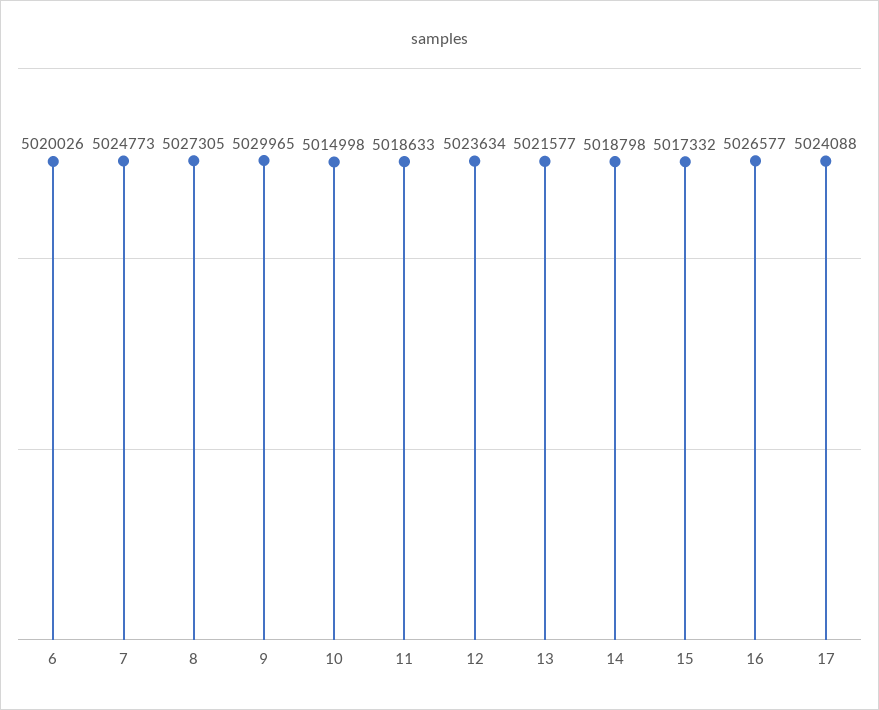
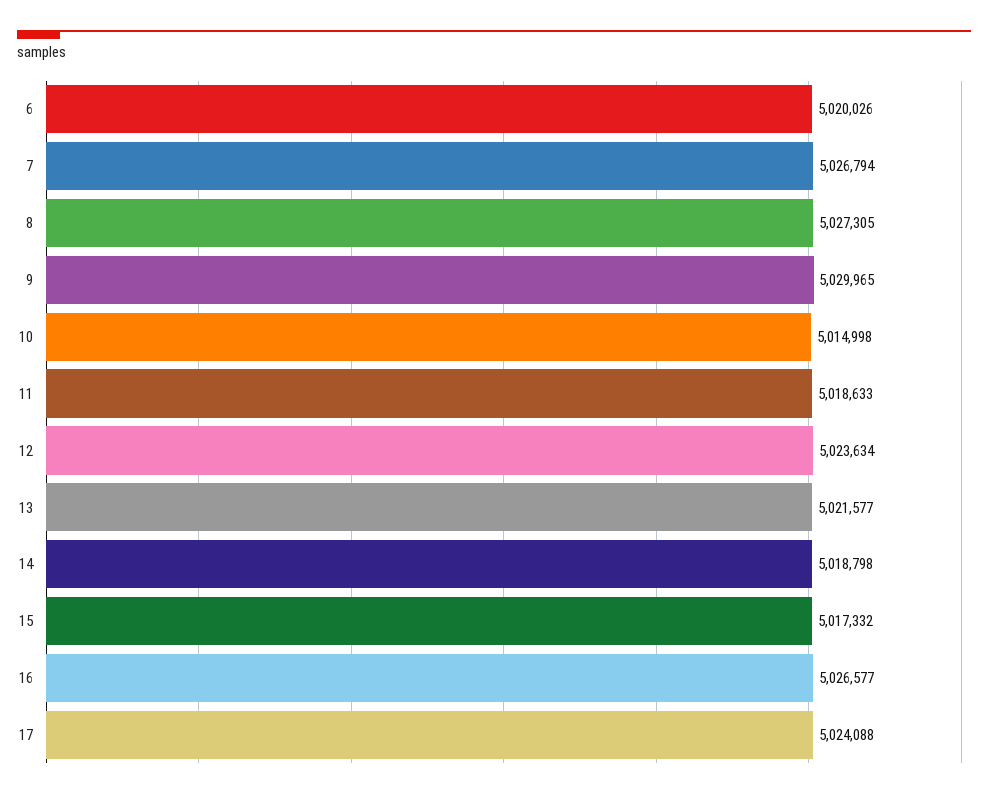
7: 5024773 -> 5026794

